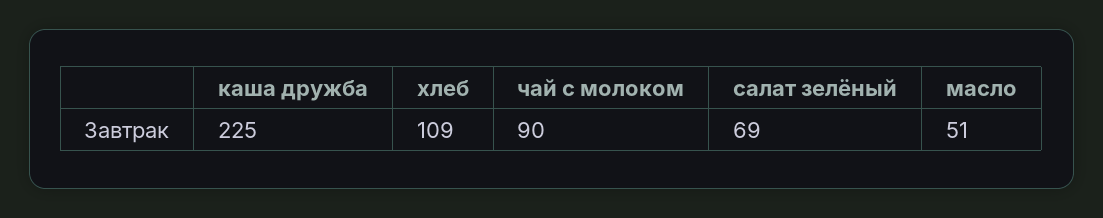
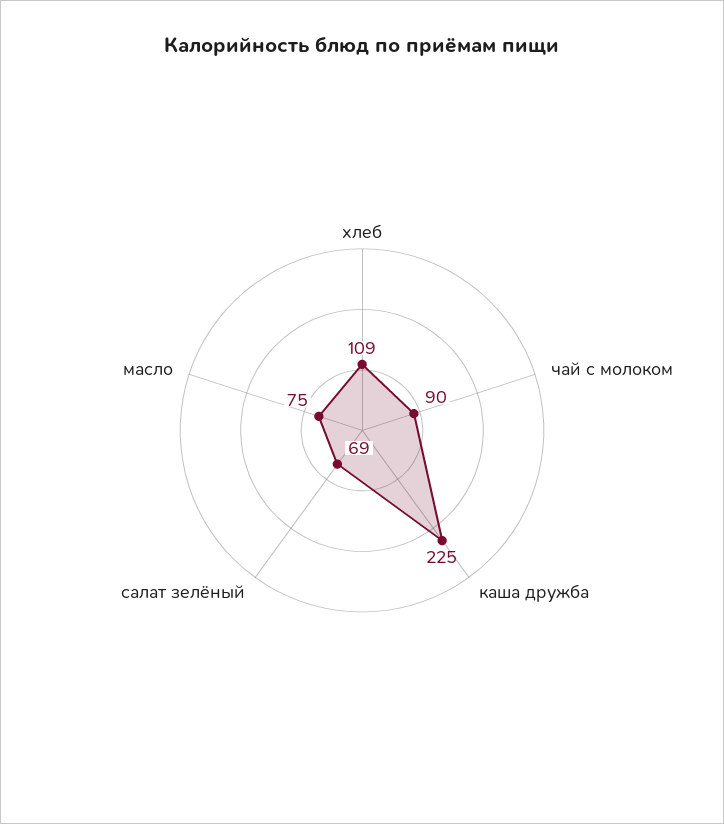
масло: 51 -> 75

